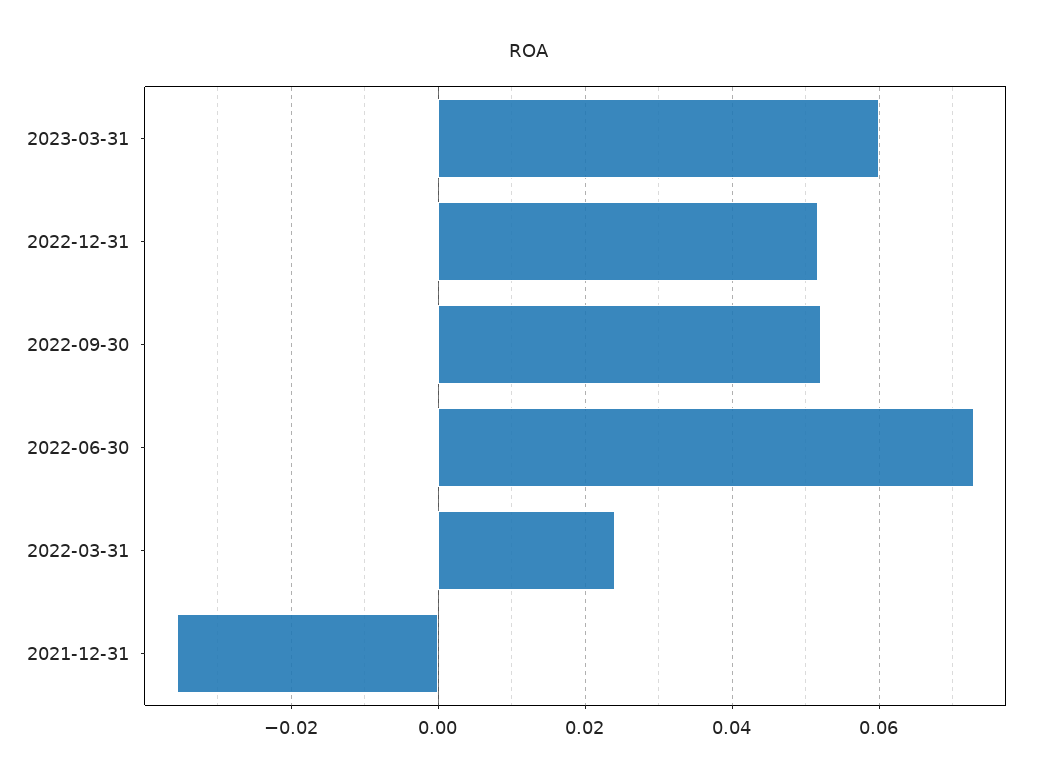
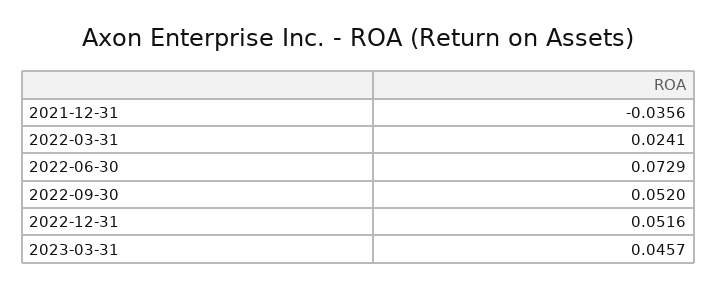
2023-03-31: 0.06 -> 0.0457

